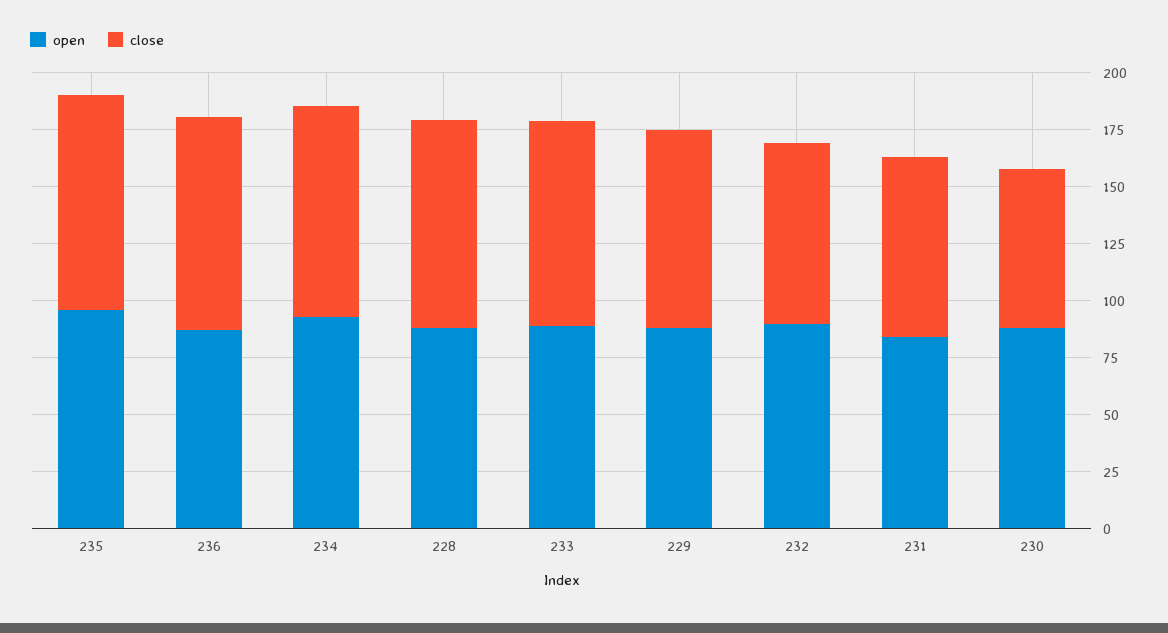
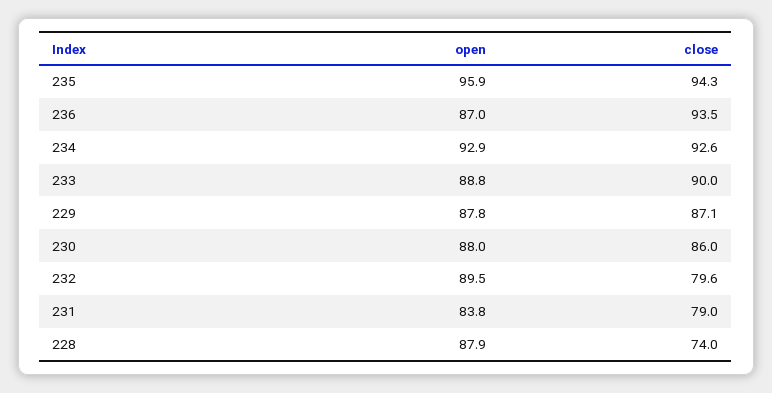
close, 228: 90 -> 74
close, 230: 70 -> 86

